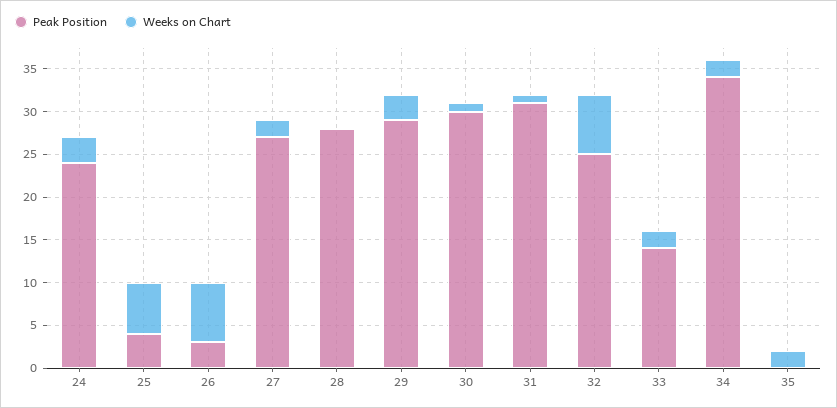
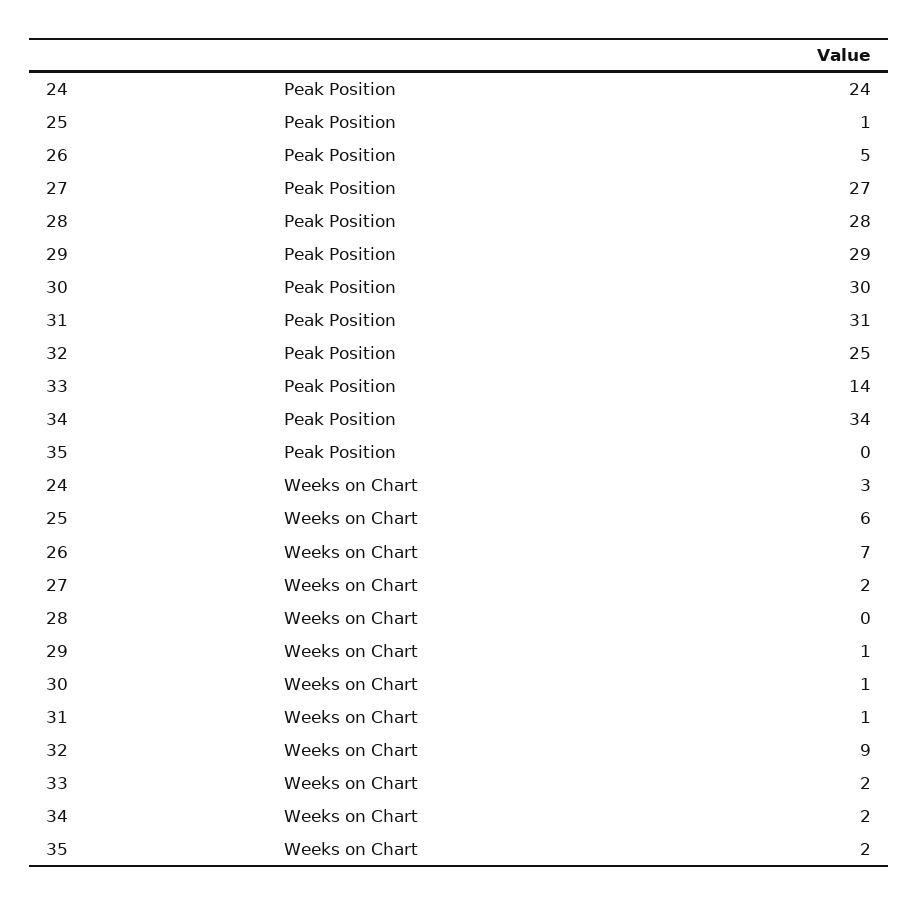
Peak Position, 25: 4 -> 1
Peak Position, 26: 3 -> 5
Weeks on Chart, 29: 3 -> 1
Weeks on Chart, 32: 7 -> 9

